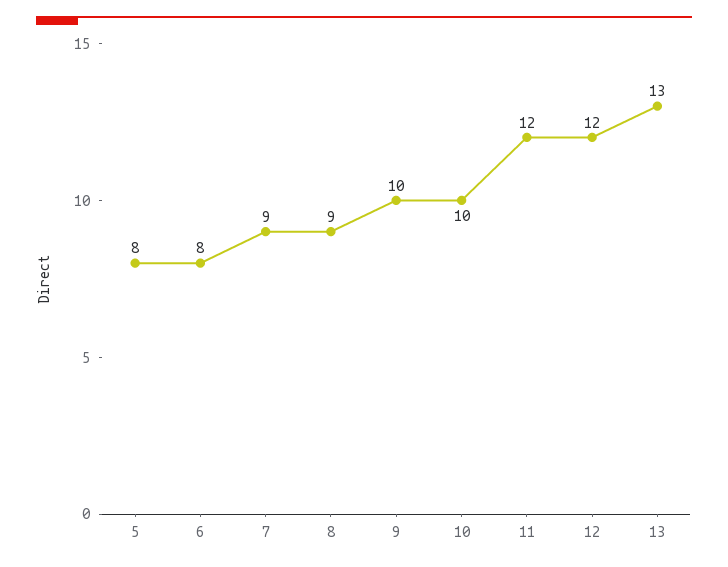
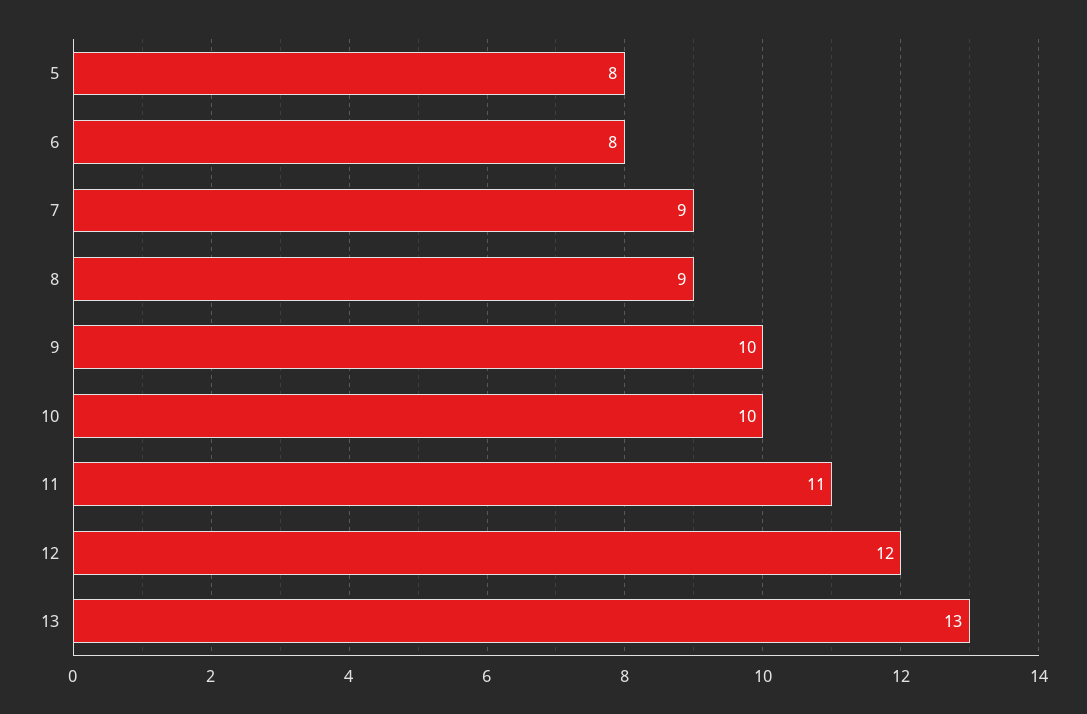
11: 12 -> 11

